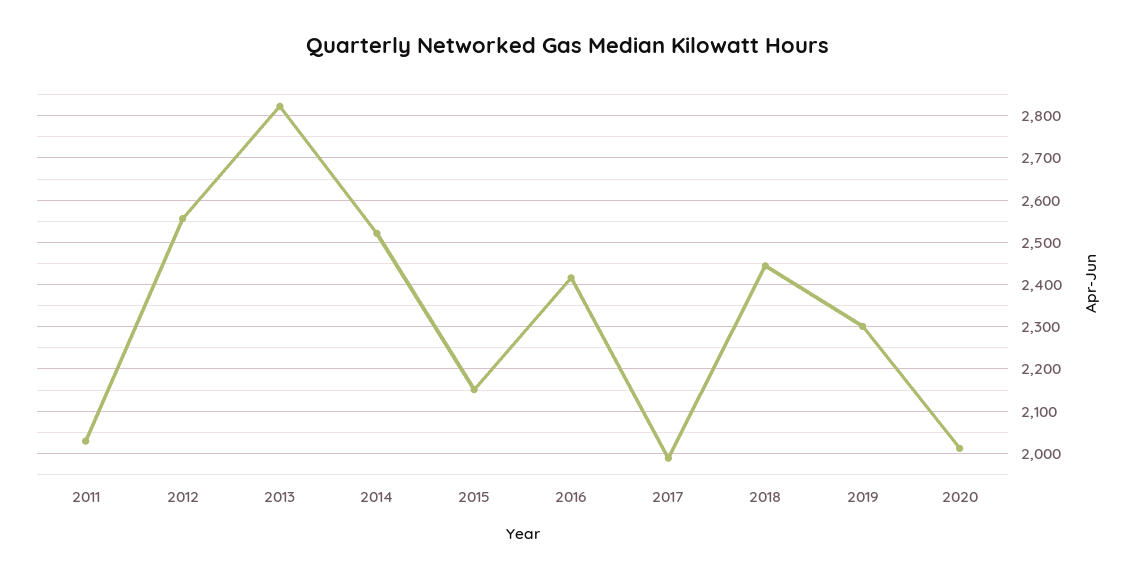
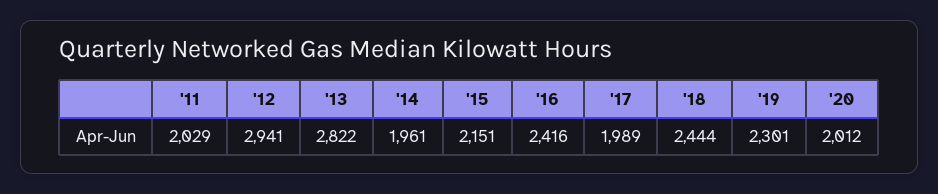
2012: 2560 -> 2941
2014: 2520 -> 1961

